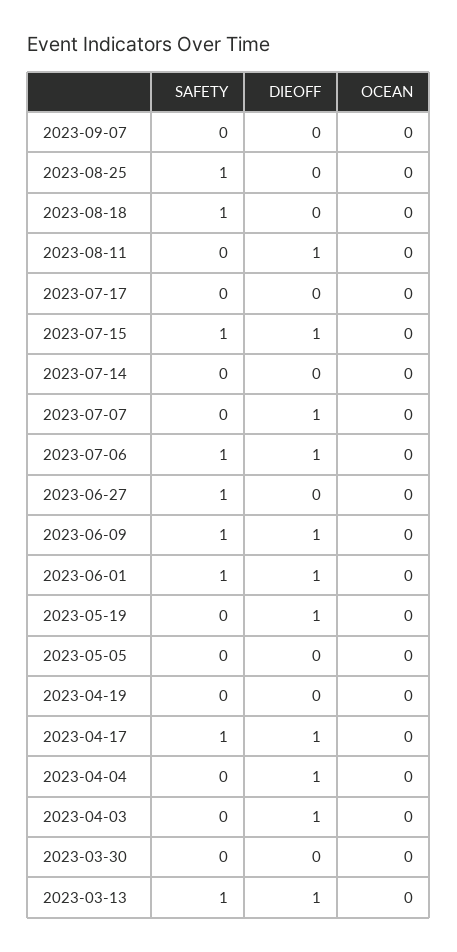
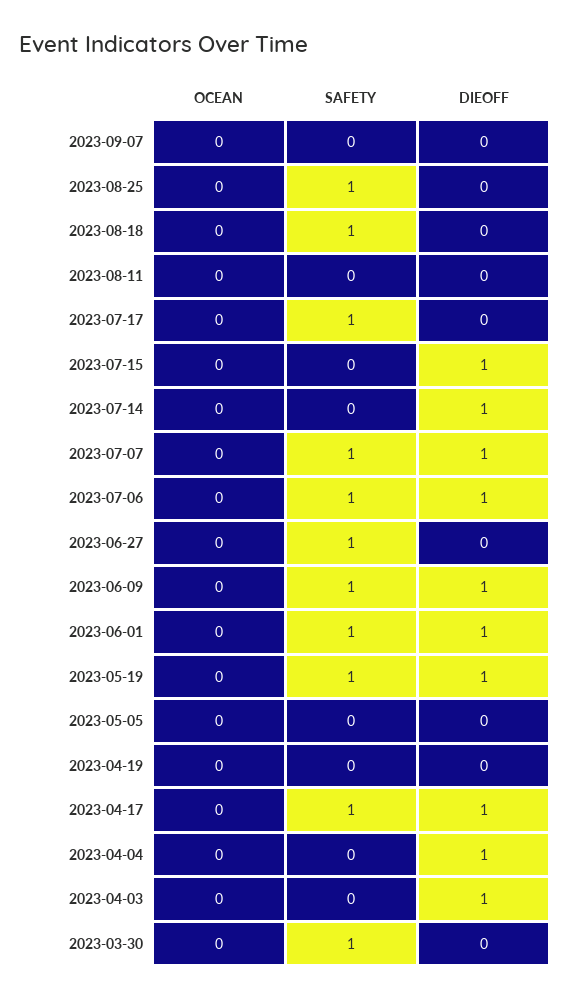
DIEOFF, 2023-08-11: 1 -> 0
SAFETY, 2023-07-17: 0 -> 1
SAFETY, 2023-07-15: 1 -> 0
DIEOFF, 2023-07-14: 0 -> 1
SAFETY, 2023-07-07: 0 -> 1
SAFETY, 2023-05-19: 0 -> 1
SAFETY, 2023-03-30: 0 -> 1
SAFETY, 2023-03-13: 1 -> none
DIEOFF, 2023-03-13: 1 -> none
OCEAN, 2023-03-13: 0 -> none

